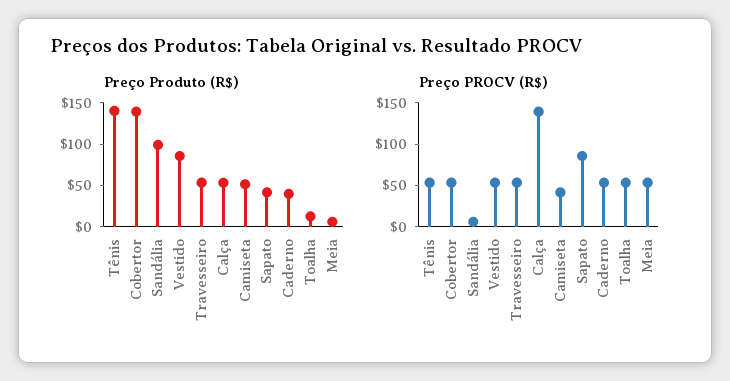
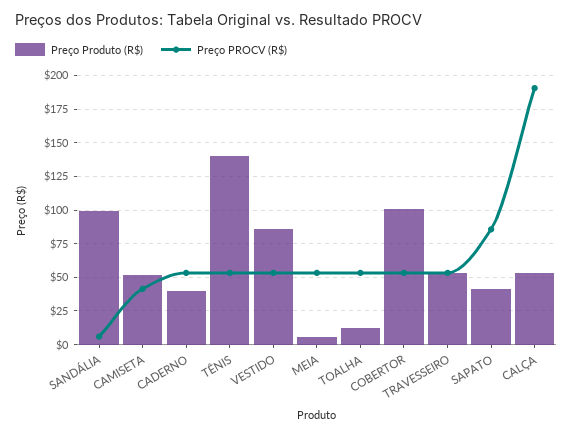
Preço Produto (R$), Cobertor: 140 -> 100
Preço PROCV (R$), Calça: 140 -> 190

